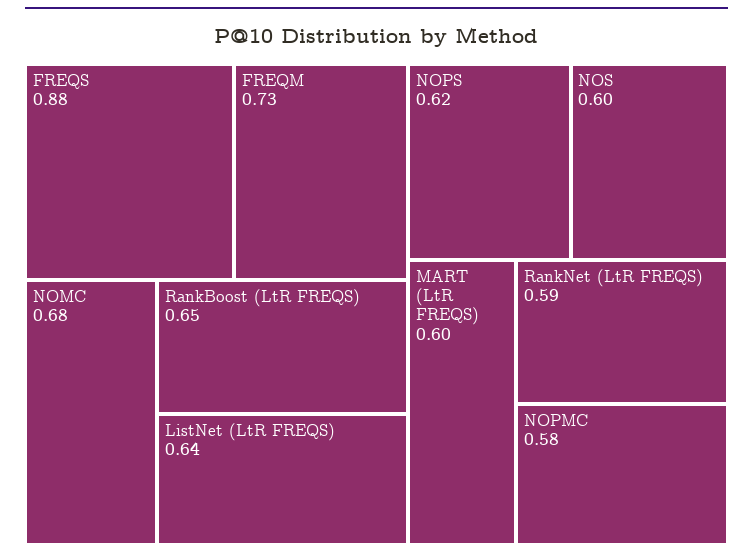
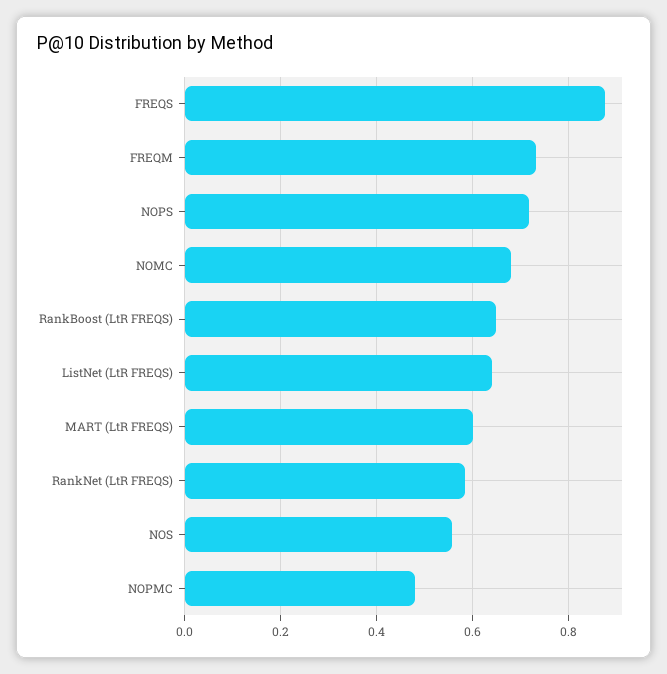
NOPS: 0.62 -> 0.72
NOS: 0.6 -> 0.56
NOPMC: 0.58 -> 0.48

